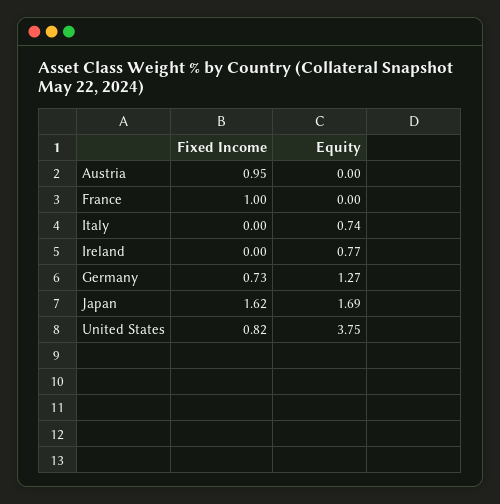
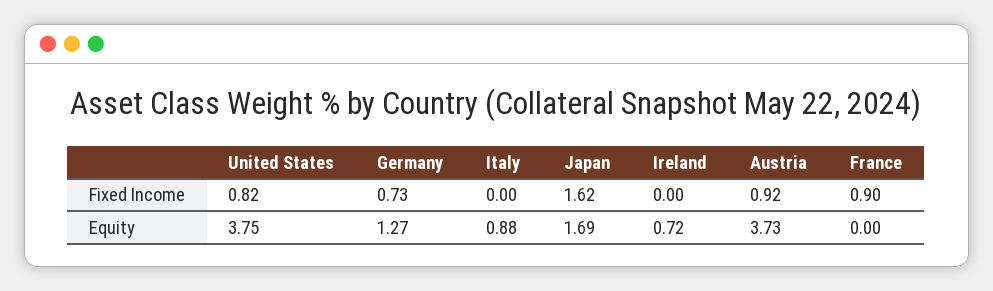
Fixed Income, Austria: 0.95 -> 0.92
Equity, Austria: 0 -> 3.73
Fixed Income, France: 1 -> 0.9
Equity, Italy: 0.74 -> 0.88
Equity, Ireland: 0.77 -> 0.72

